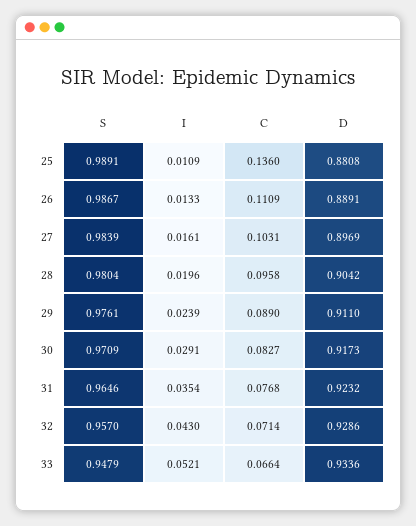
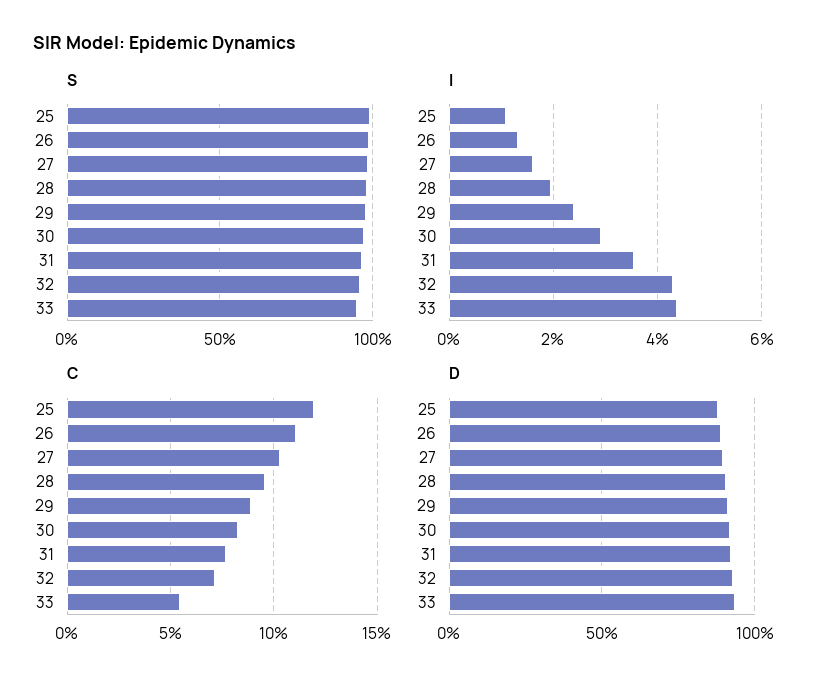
C, 25: 0.136 -> 0.12
I, 33: 0.0521 -> 0.044
C, 33: 0.0664 -> 0.055

